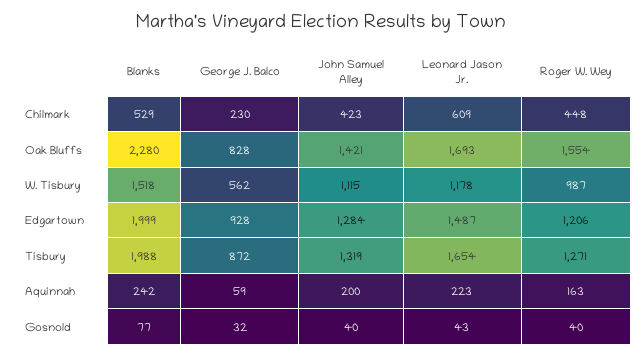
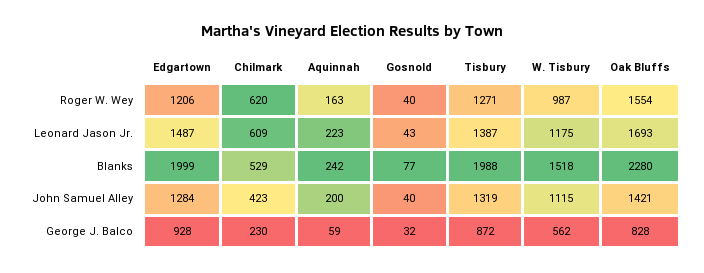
Roger W. Wey, Chilmark: 448 -> 620
Leonard Jason Jr., W. Tisbury: 1178 -> 1175
Leonard Jason Jr., Tisbury: 1654 -> 1387

